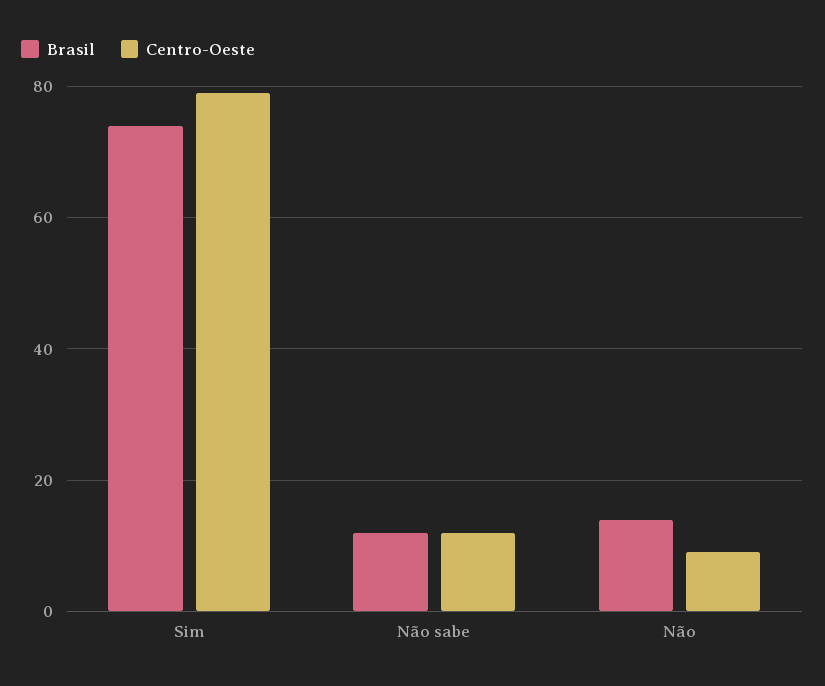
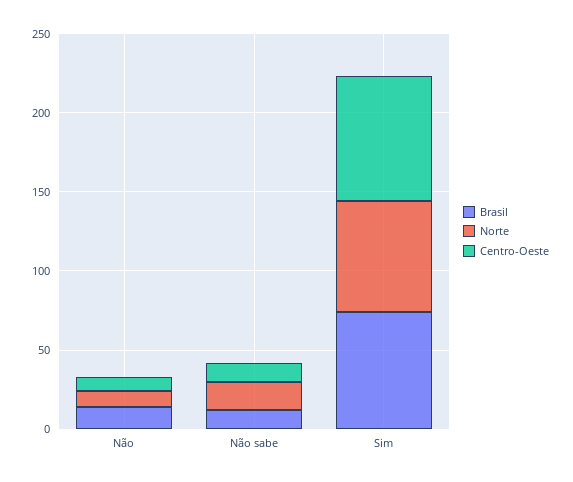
Norte, Não: none -> 10
Norte, Não sabe: none -> 20
Norte, Sim: none -> 70

